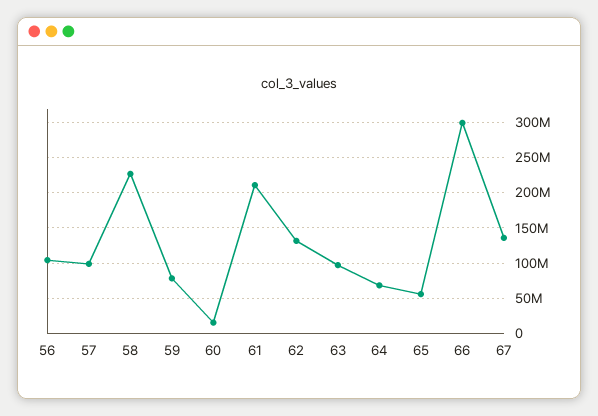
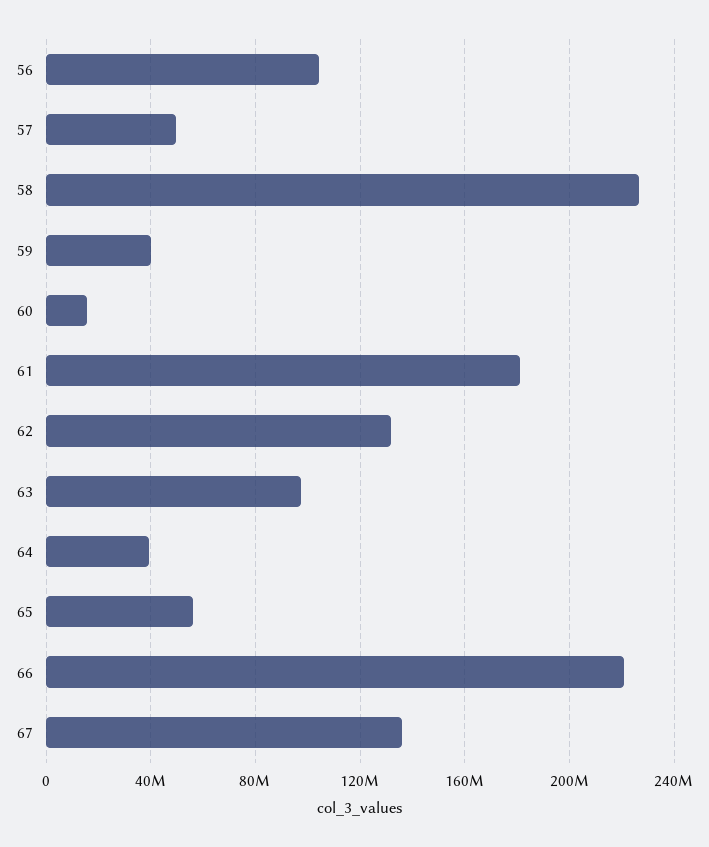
57: 100000000 -> 50000000
59: 80000000 -> 40000000
61: 210000000 -> 180000000
64: 70000000 -> 40000000
66: 300000000 -> 220000000

